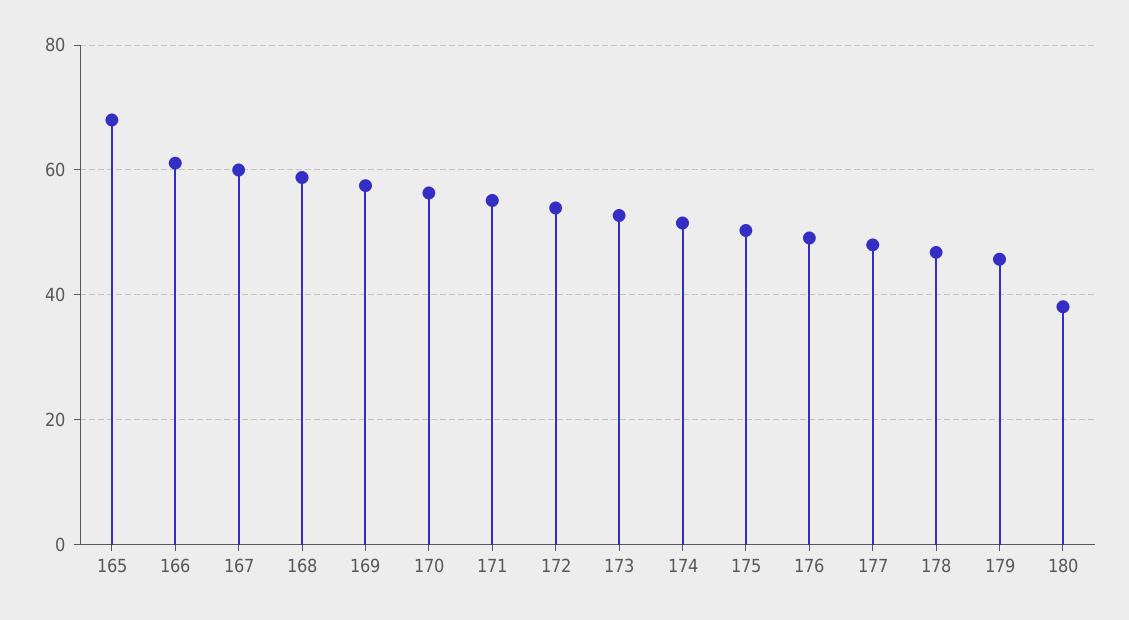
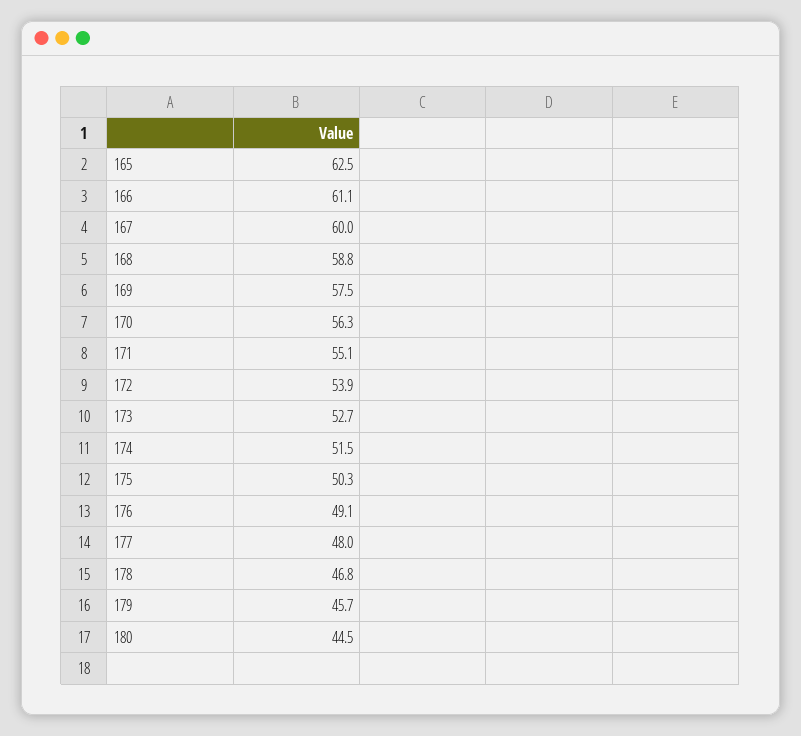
165: 68 -> 62.5
180: 38 -> 44.5

